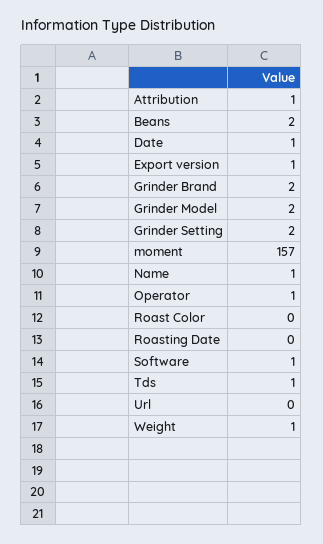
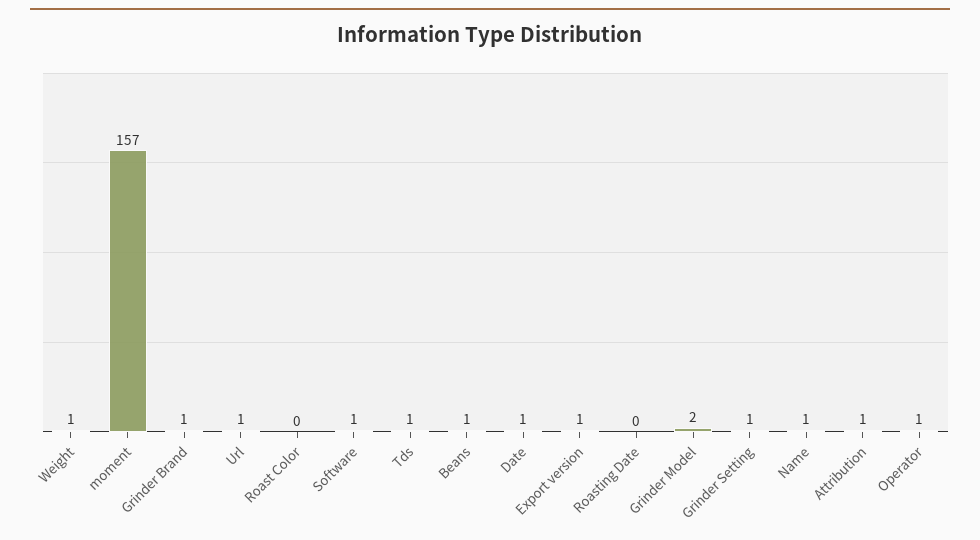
Beans: 2 -> 1
Grinder Brand: 2 -> 1
Grinder Setting: 2 -> 1
Url: 0 -> 1

